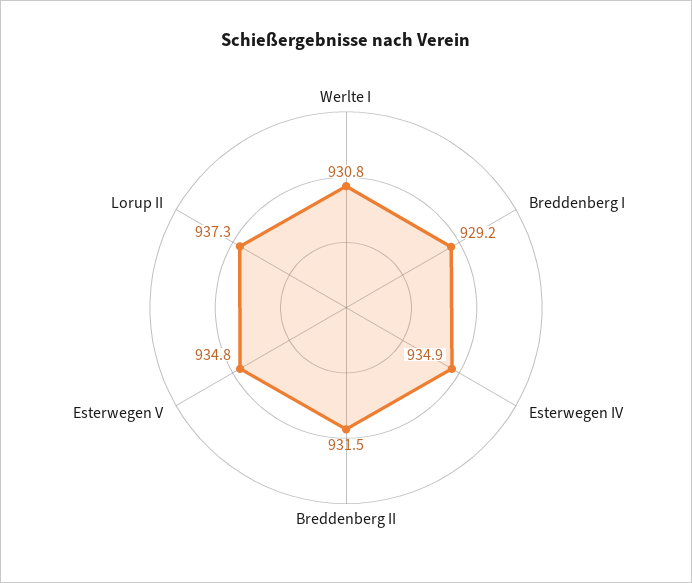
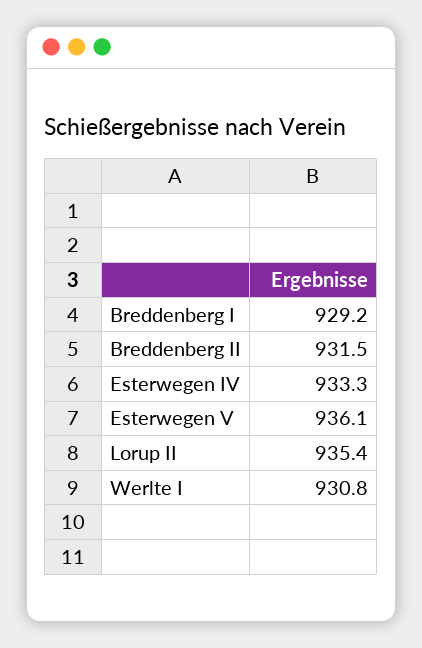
Esterwegen IV: 934.9 -> 933.3
Esterwegen V: 934.8 -> 936.1
Lorup II: 937.3 -> 935.4

